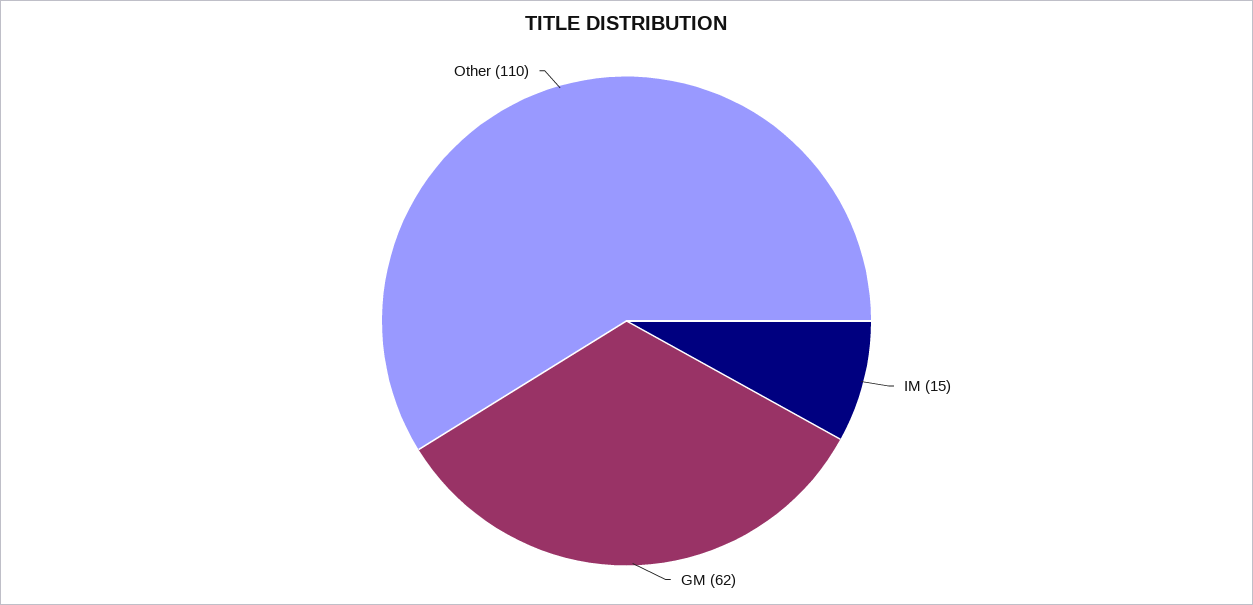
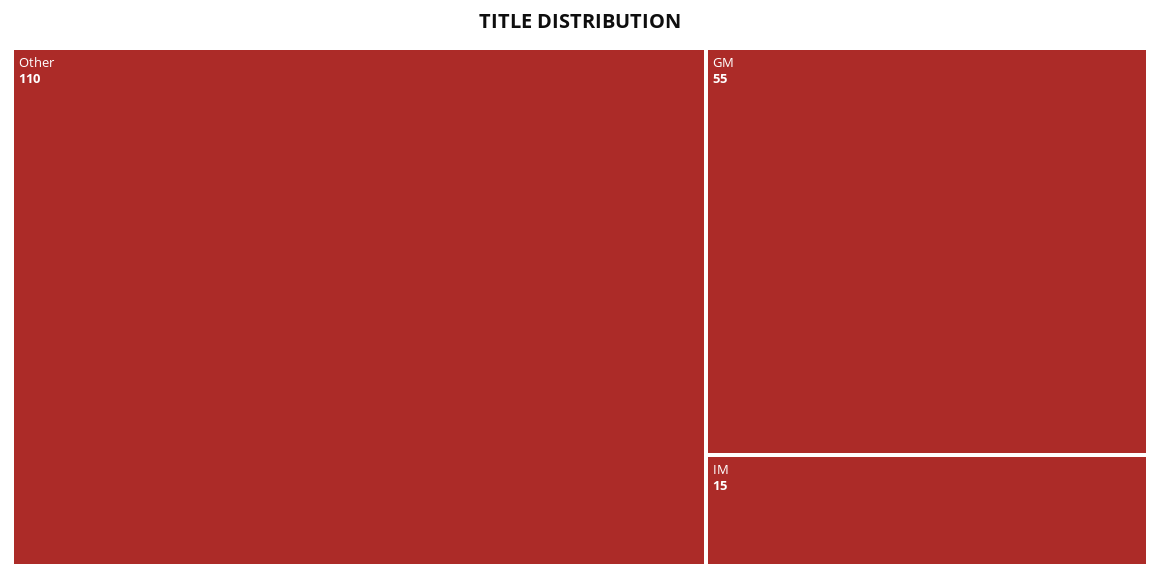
GM: 62 -> 55

